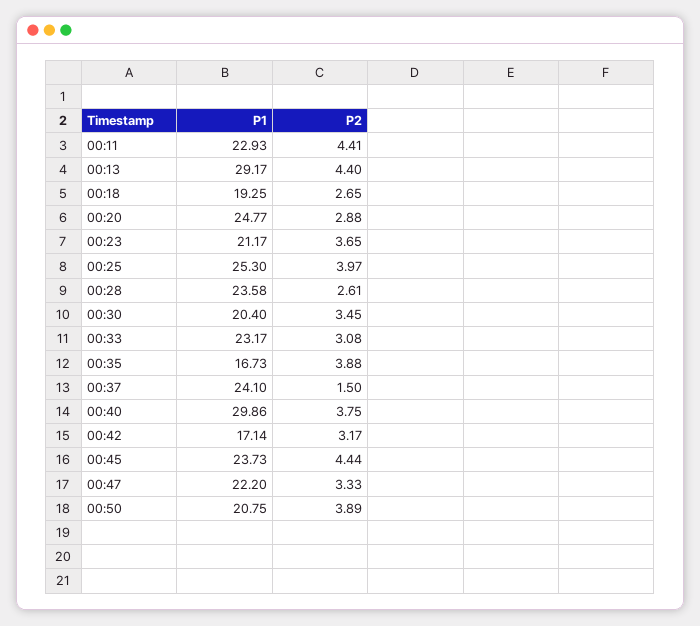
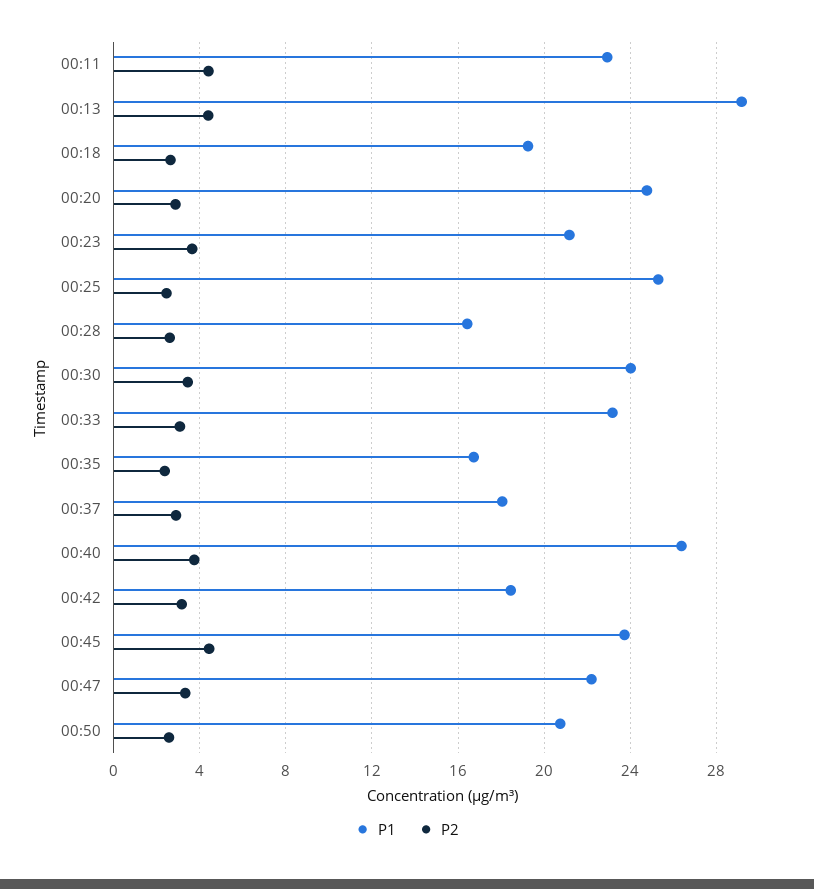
P2, 00:25: 3.97 -> 2.5
P1, 00:28: 23.58 -> 16.5
P1, 00:30: 20.4 -> 24
P2, 00:35: 3.88 -> 2.5
P1, 00:37: 24.1 -> 18
P2, 00:37: 1.5 -> 3
P1, 00:40: 29.86 -> 26.5
P1, 00:42: 17.14 -> 18.5
P2, 00:50: 3.89 -> 2.5

